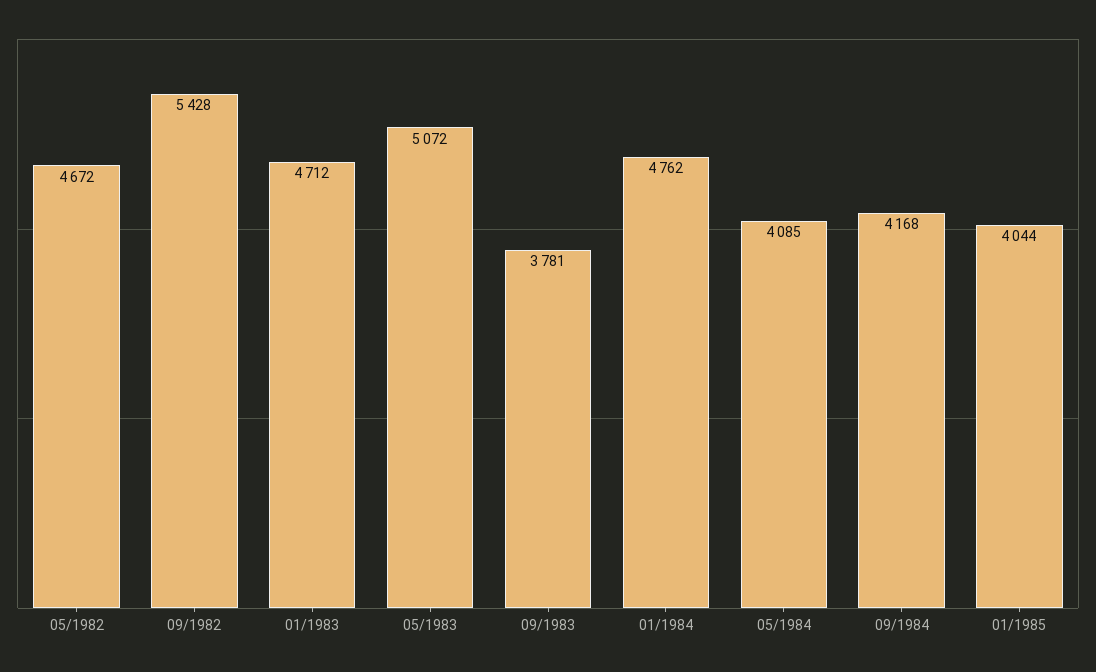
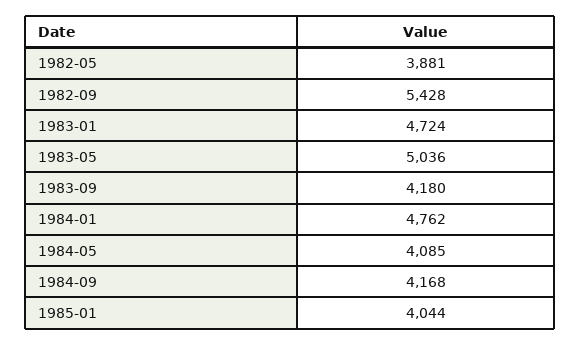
05/1982: 4672 -> 3881
01/1983: 4712 -> 4724
05/1983: 5072 -> 5036
09/1983: 3781 -> 4180

